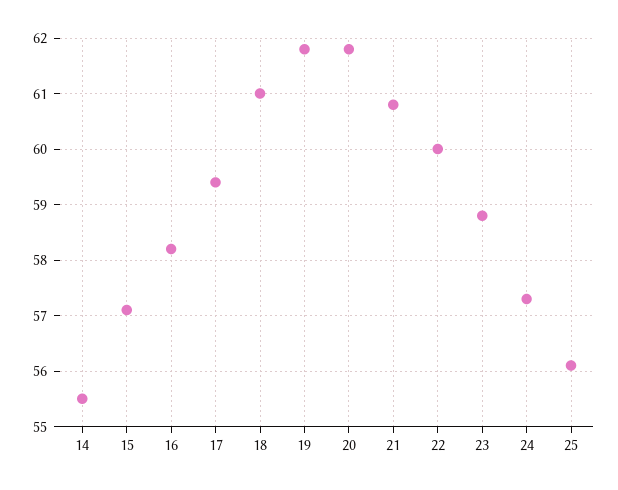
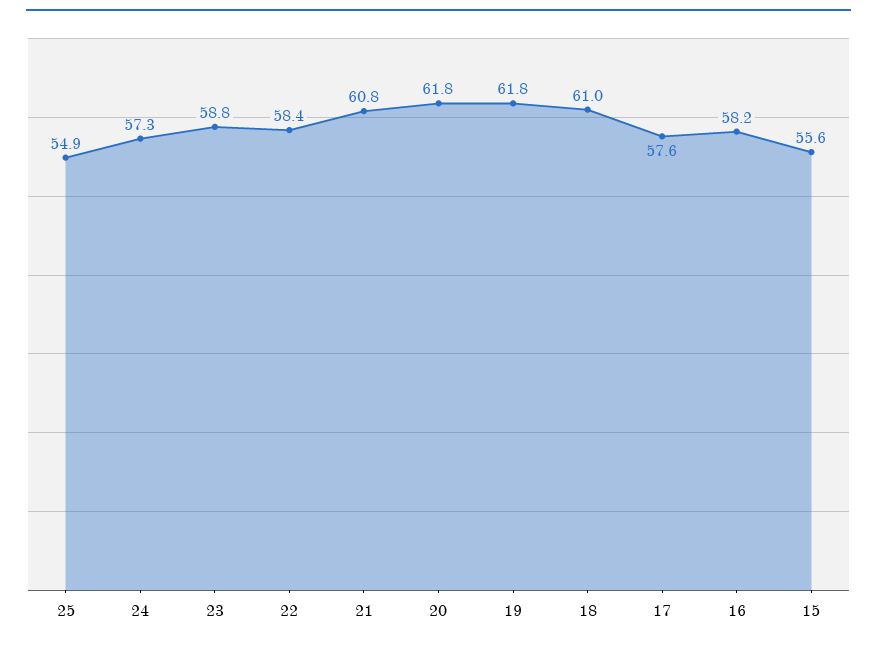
14: 55.5 -> none
15: 57 -> 55.6
17: 59.5 -> 57.6
22: 60 -> 58.4
25: 56 -> 54.9

